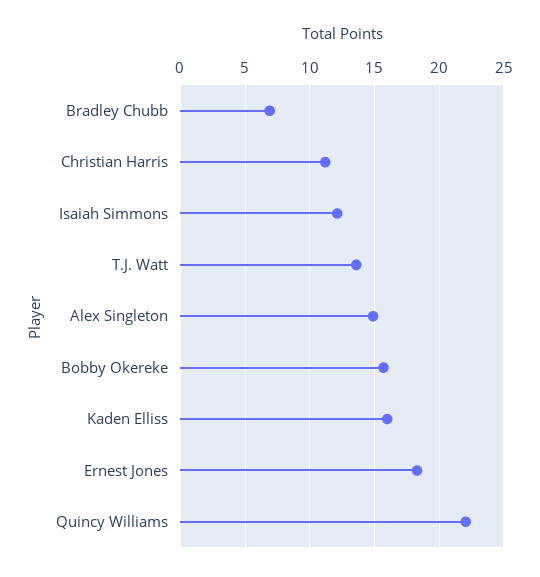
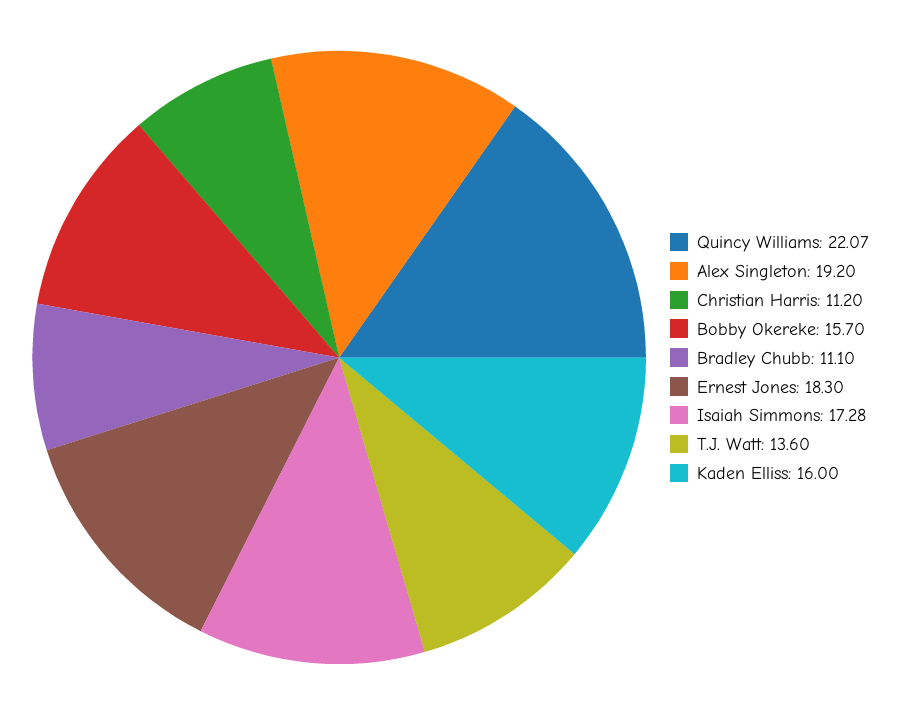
Bradley Chubb: 7 -> 11.1
Isaiah Simmons: 12 -> 17.28
Alex Singleton: 15 -> 19.2

